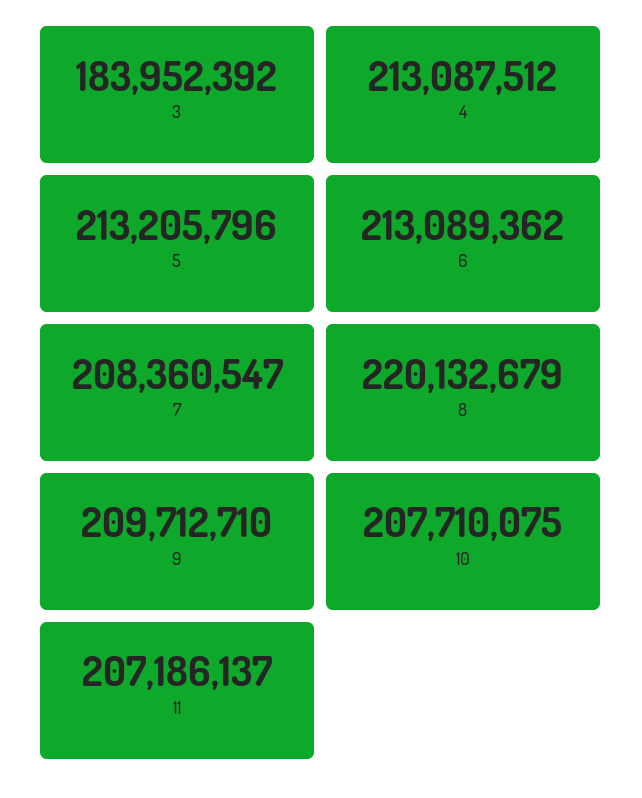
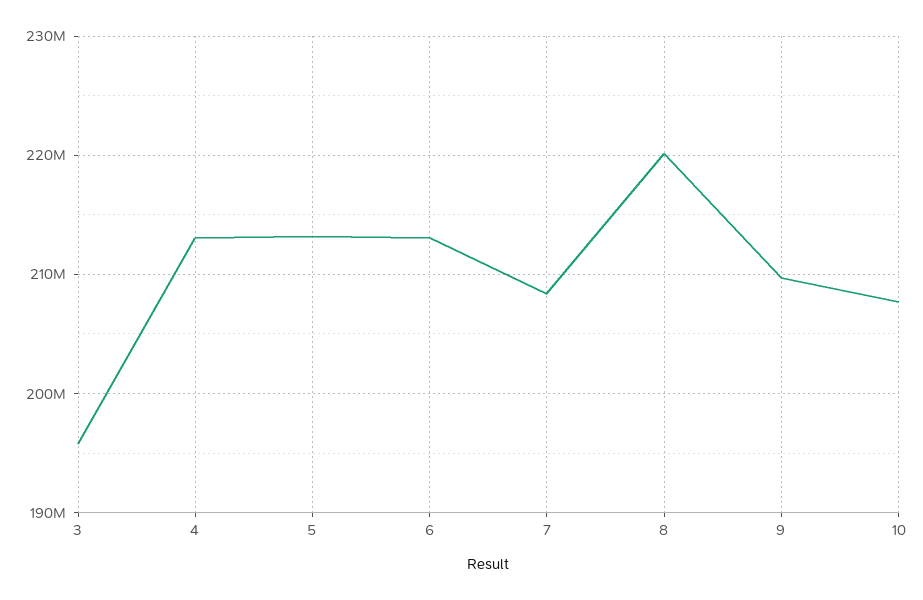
3: 183952392 -> 196000000
11: 207186137 -> none

